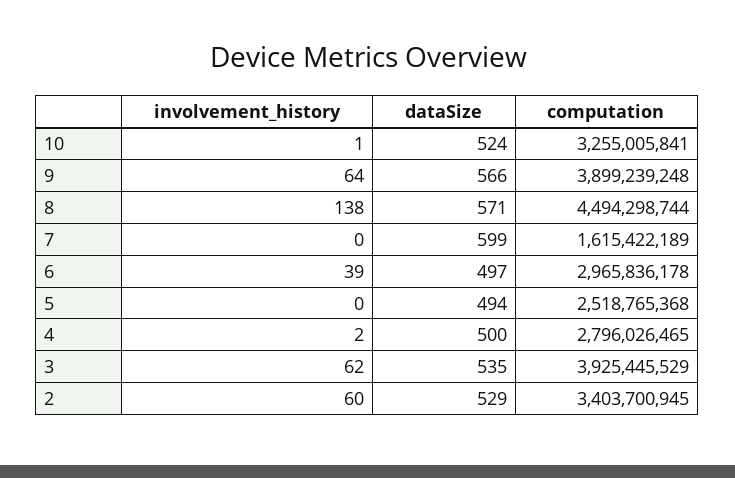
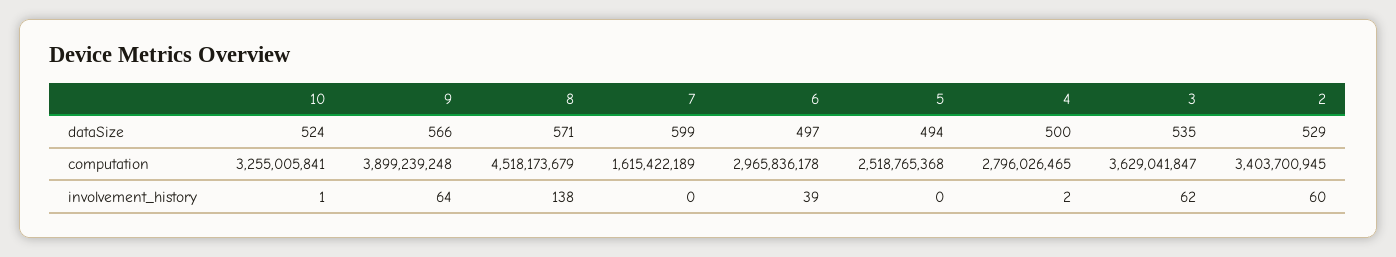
computation, 8: 4494298744 -> 4518173679
computation, 3: 3925445529 -> 3629041847

